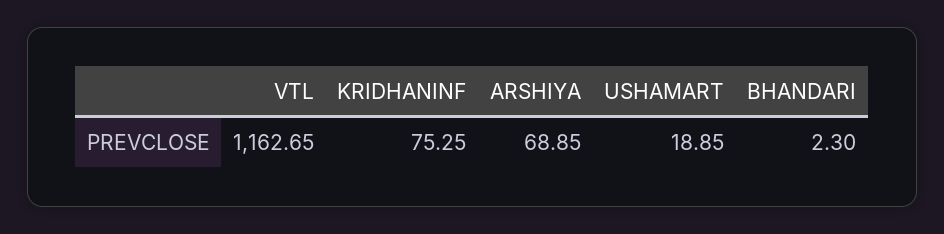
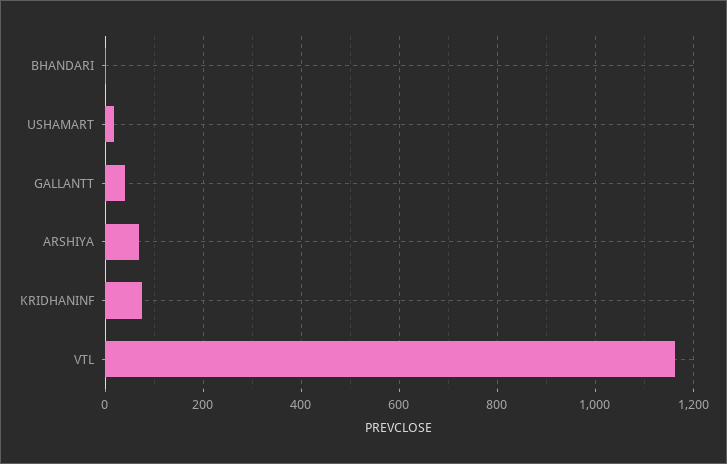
GALLANTT: none -> 40

